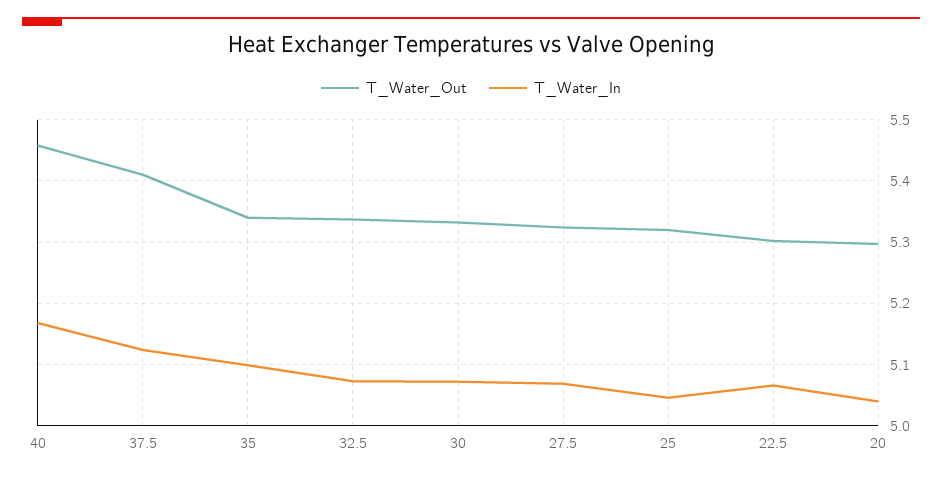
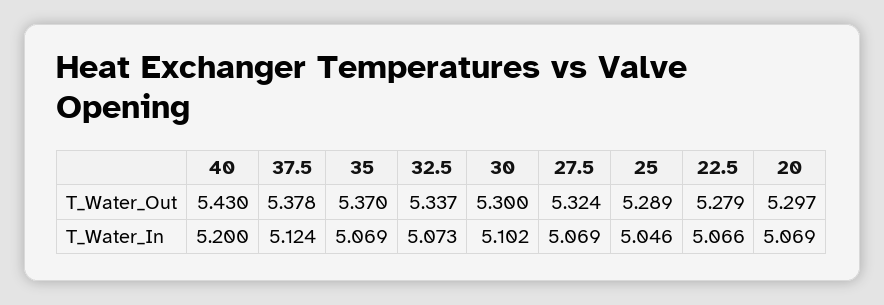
T_Water_Out, 40: 5.46 -> 5.43
T_Water_In, 40: 5.17 -> 5.2
T_Water_Out, 37.5: 5.41 -> 5.378
T_Water_Out, 35: 5.34 -> 5.37
T_Water_In, 35: 5.1 -> 5.069
T_Water_Out, 30: 5.33 -> 5.3
T_Water_In, 30: 5.07 -> 5.102
T_Water_Out, 25: 5.32 -> 5.289
T_Water_Out, 22.5: 5.3 -> 5.279
T_Water_In, 20: 5.04 -> 5.069

